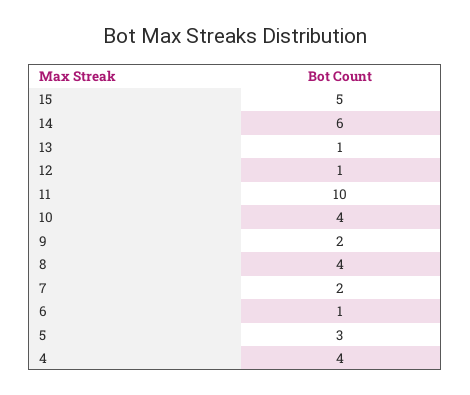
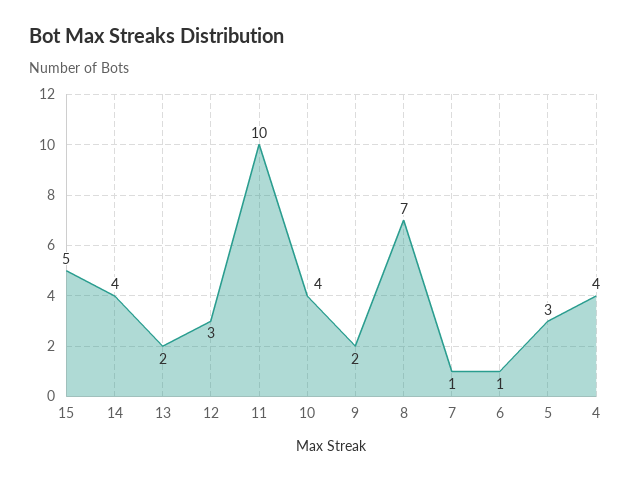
14: 6 -> 4
13: 1 -> 2
12: 1 -> 3
8: 4 -> 7
7: 2 -> 1

